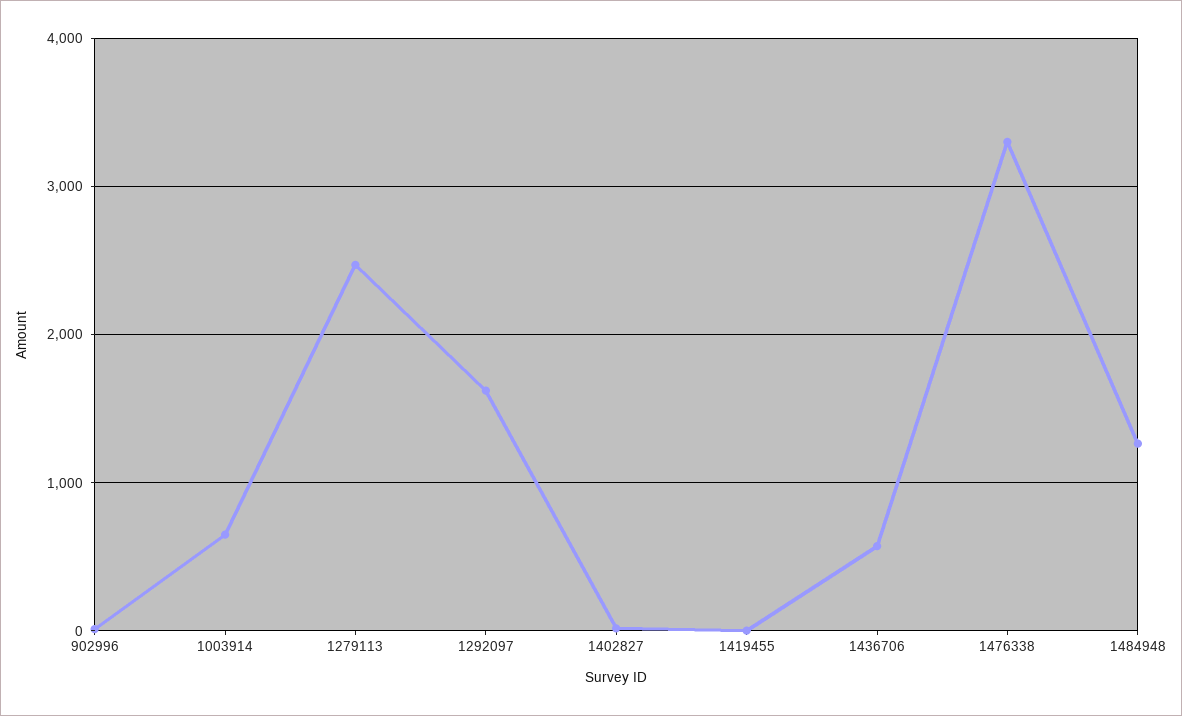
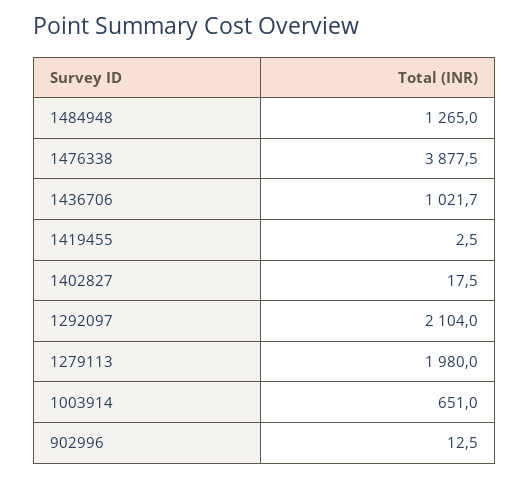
1279113: 2500 -> 1980
1292097: 1600 -> 2104
1436706: 600 -> 1021.7
1476338: 3300 -> 3877.5

